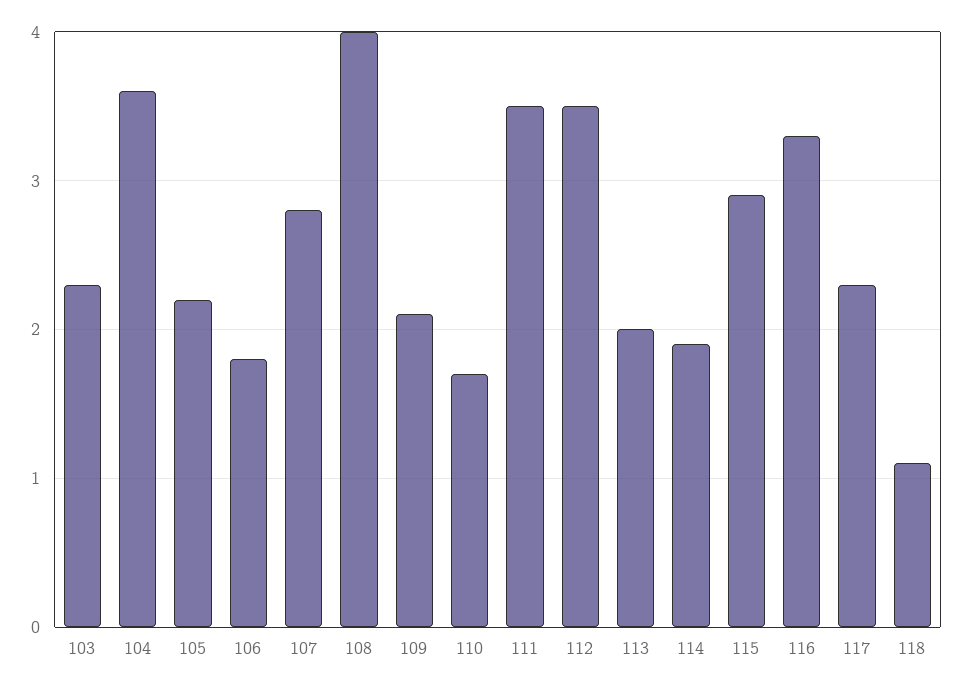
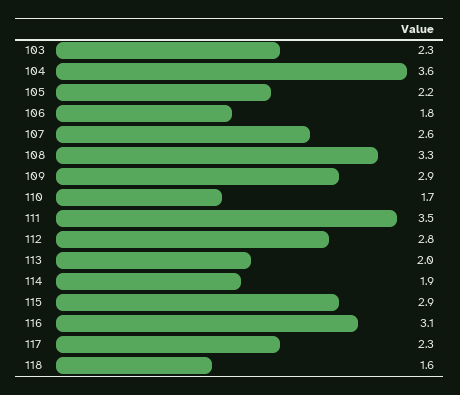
107: 2.8 -> 2.6
108: 4 -> 3.3
109: 2.1 -> 2.9
112: 3.5 -> 2.8
116: 3.3 -> 3.1
118: 1.1 -> 1.6

